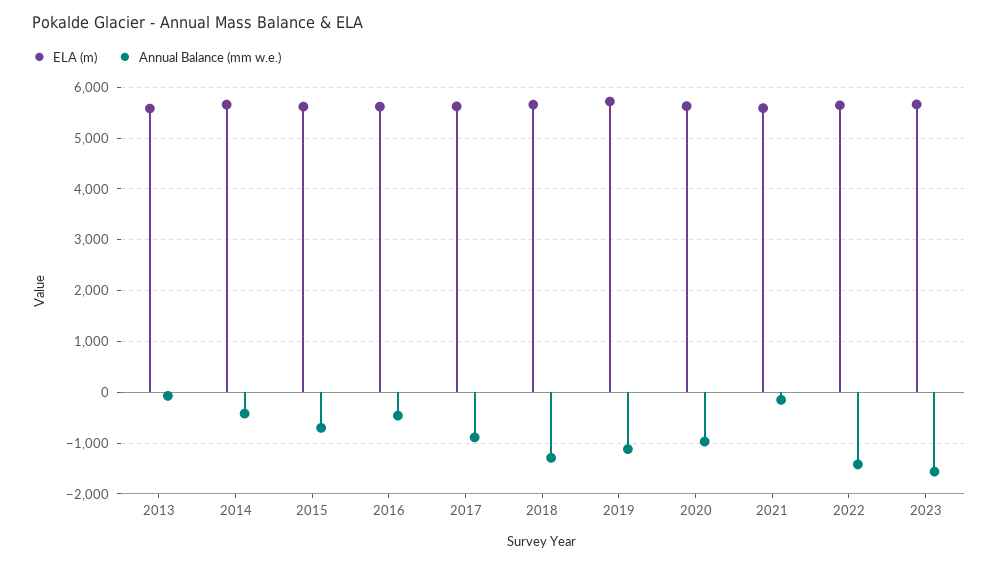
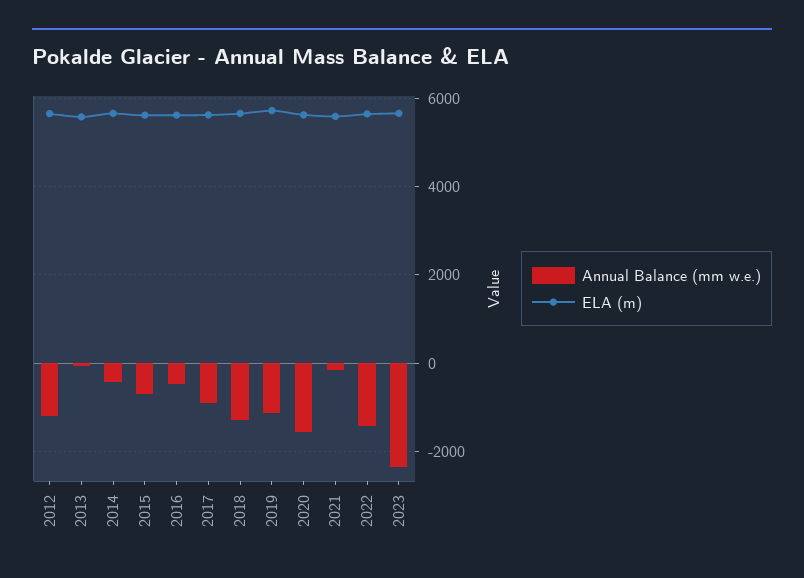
Annual Balance (mm w.e.), 2020: -1000 -> -1600
Annual Balance (mm w.e.), 2023: -1600 -> -2400
Annual Balance (mm w.e.), 2012: none -> -1200
ELA (m), 2012: none -> 5600

